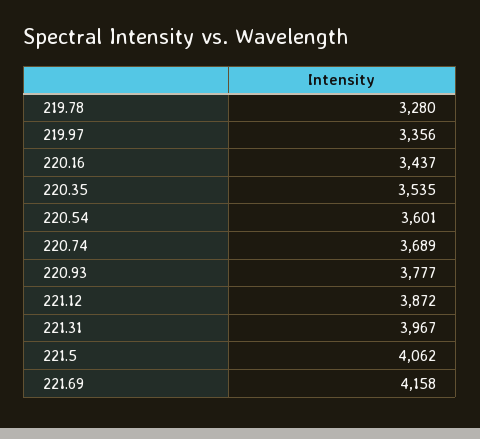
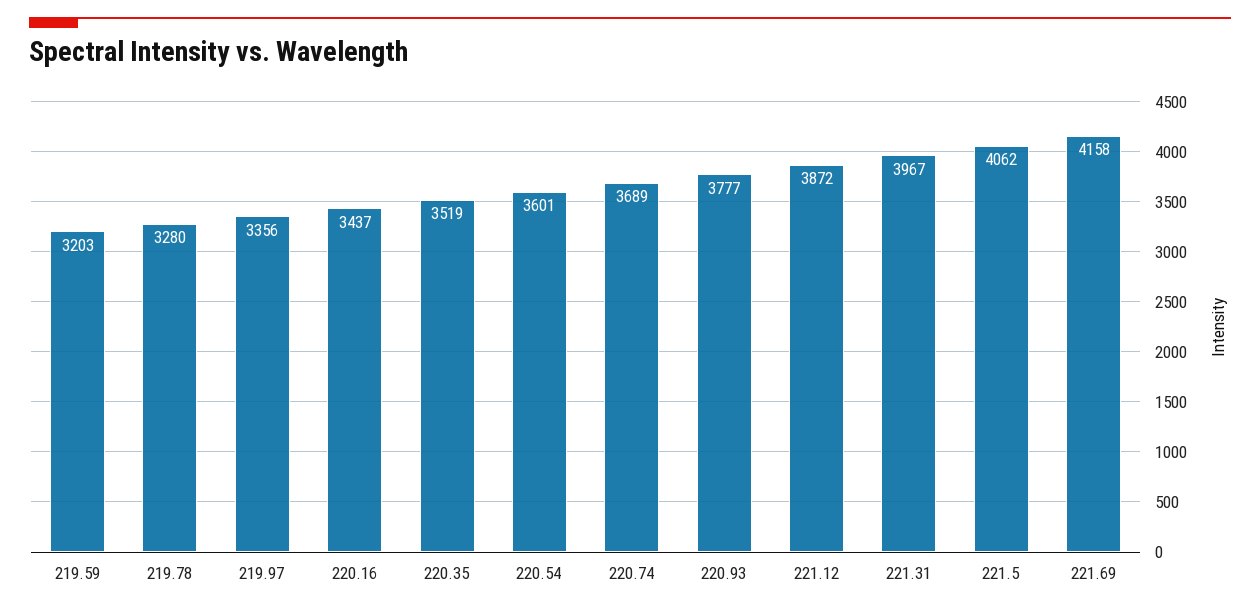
220.35: 3535 -> 3519
219.59: none -> 3203

